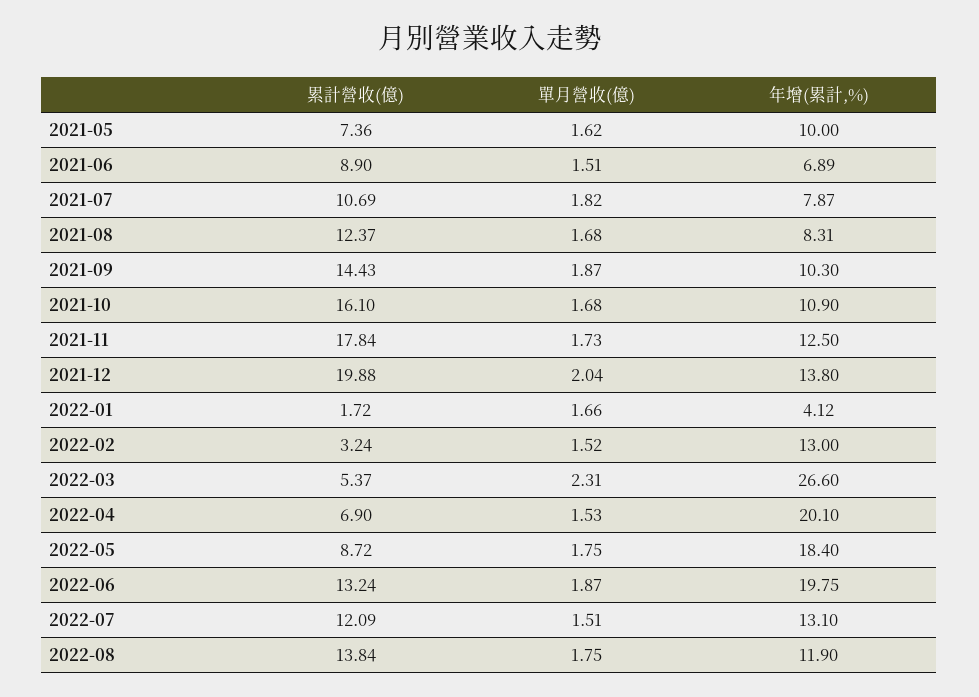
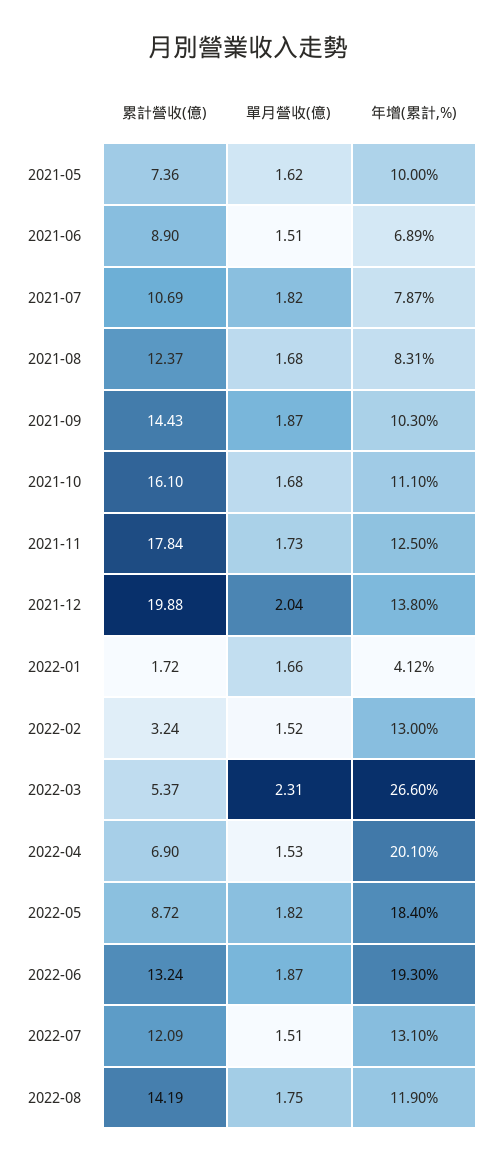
年增(累計,%), 2021-10: 10.9 -> 11.1
單月營收(億), 2022-05: 1.75 -> 1.82
年增(累計,%), 2022-06: 19.75 -> 19.3
累計營收(億), 2022-08: 13.84 -> 14.19

